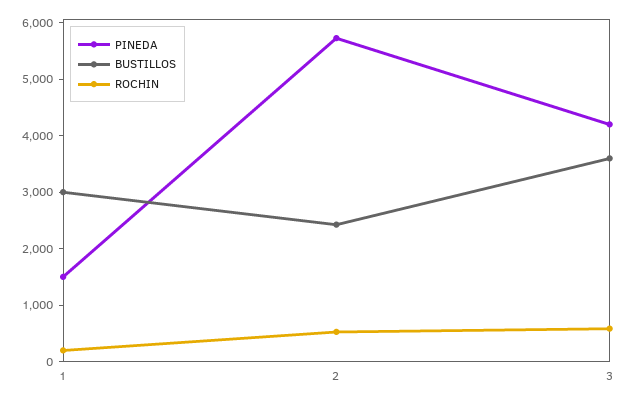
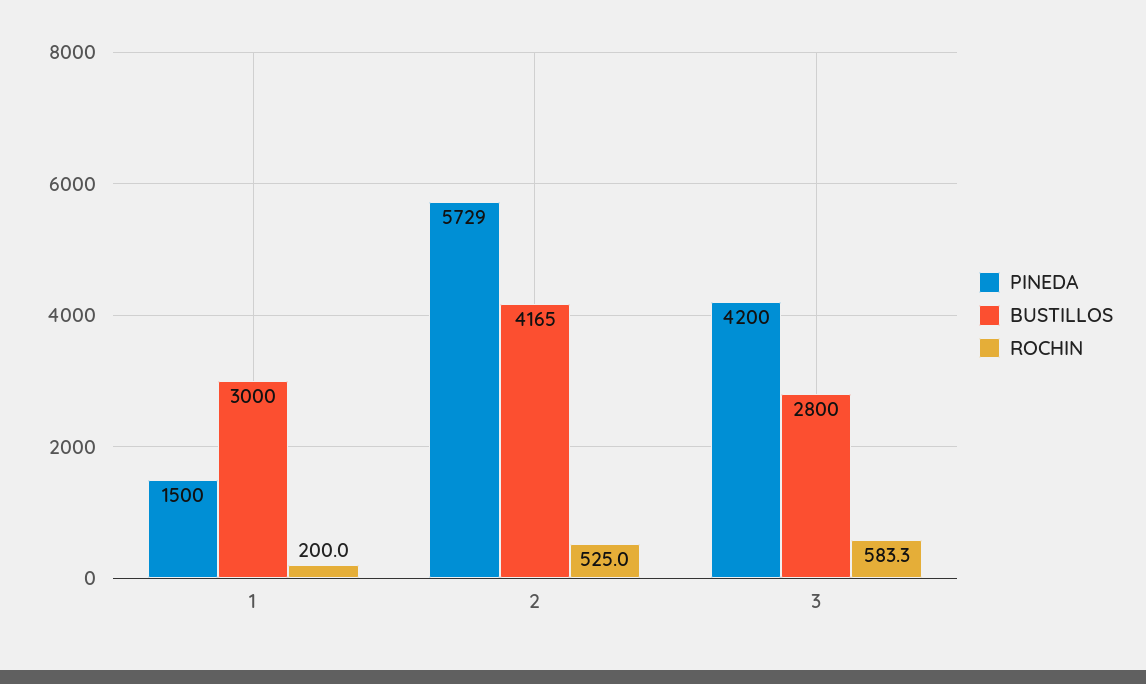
BUSTILLOS, 2: 2400 -> 4165
BUSTILLOS, 3: 3600 -> 2800

